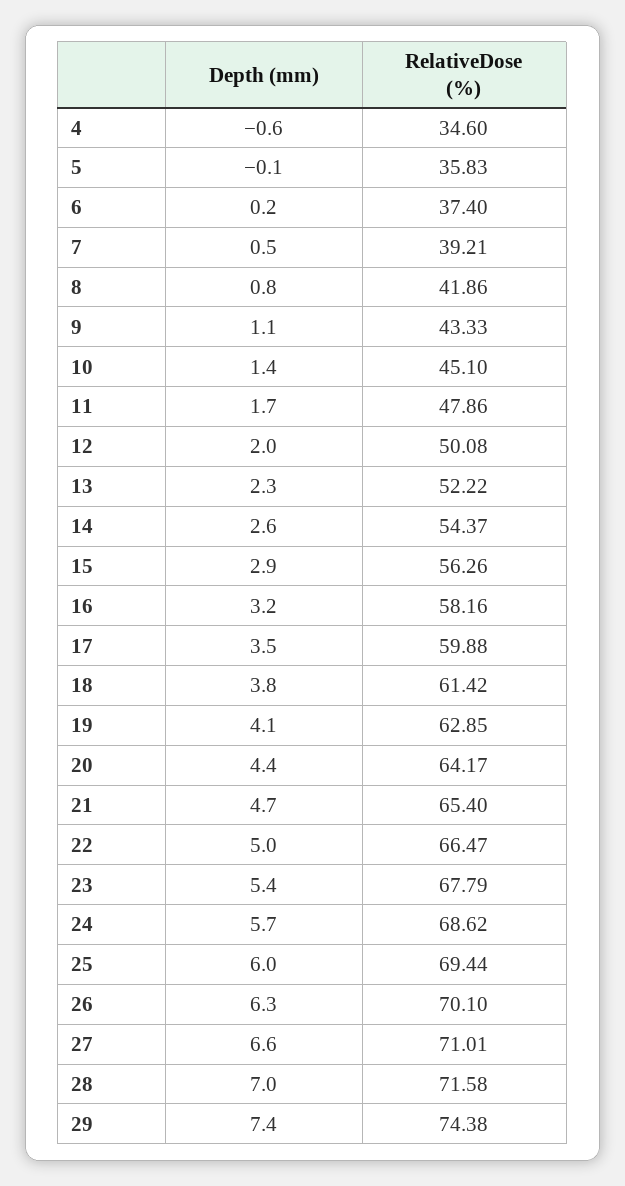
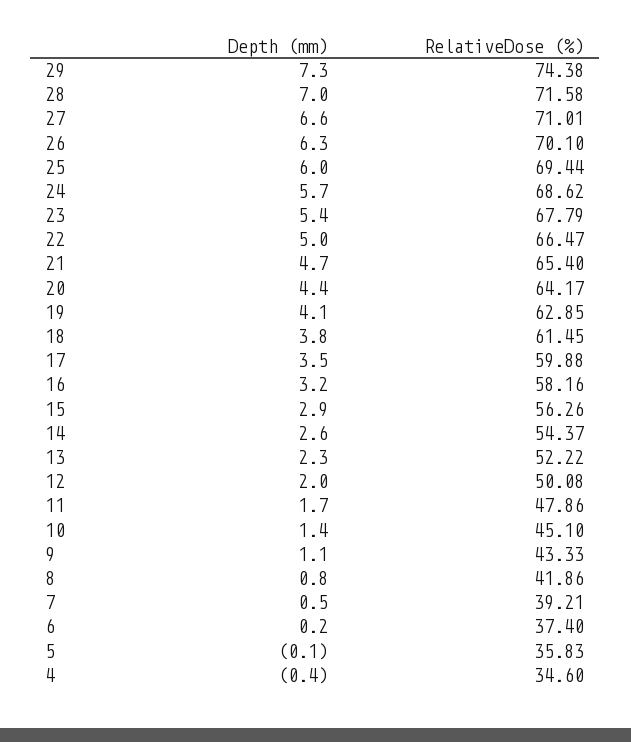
Depth (mm), 4: -0.6 -> -0.4
RelativeDose (%), 18: 61.42 -> 61.45
Depth (mm), 29: 7.4 -> 7.3

